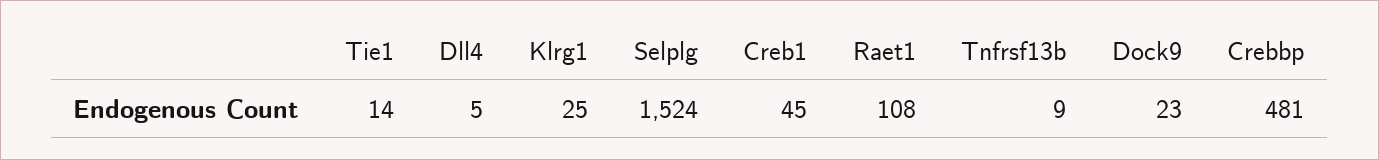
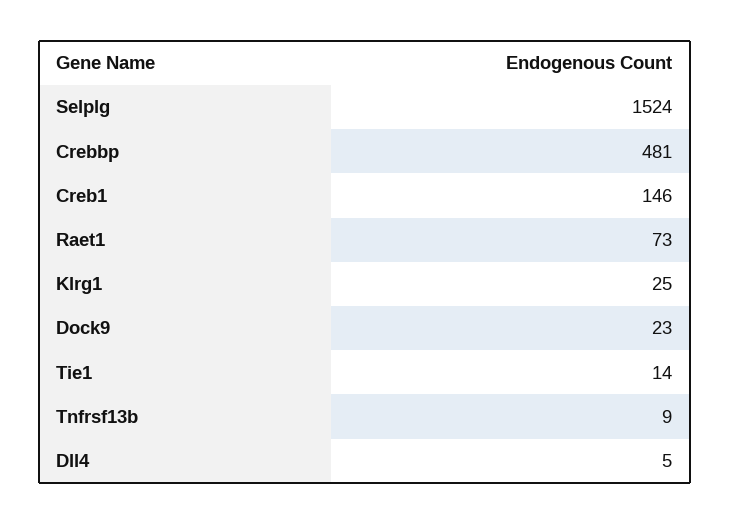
Creb1: 45 -> 146
Raet1: 108 -> 73

